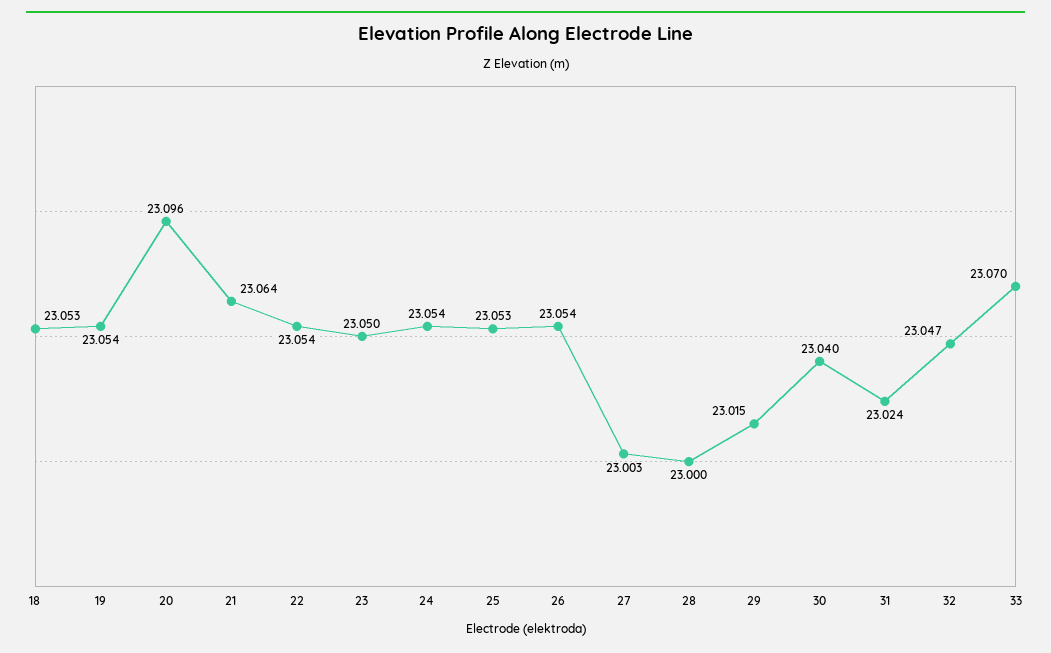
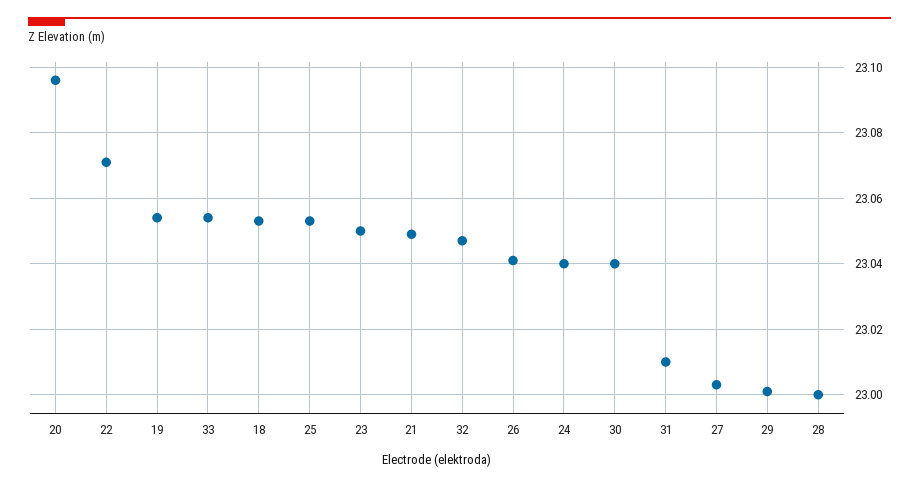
21: 23.064 -> 23.05
22: 23.054 -> 23.07
24: 23.054 -> 23.04
26: 23.054 -> 23.04
29: 23.015 -> 23
31: 23.024 -> 23.01
33: 23.07 -> 23.055

